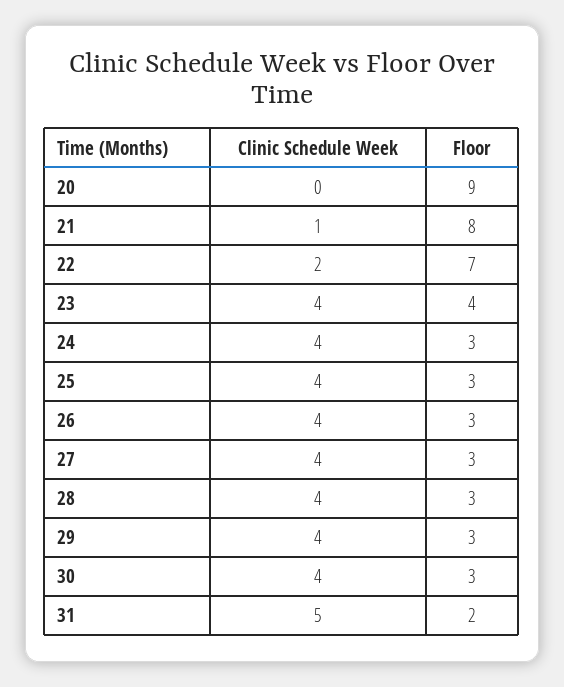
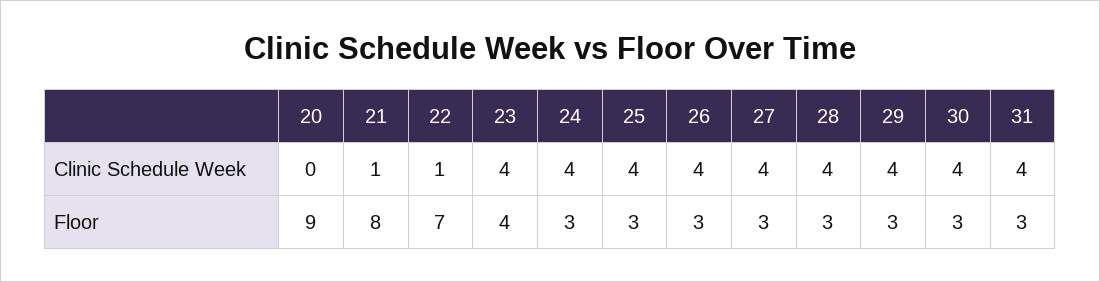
Clinic Schedule Week, 22: 2 -> 1
Clinic Schedule Week, 31: 5 -> 4
Floor, 31: 2 -> 3

